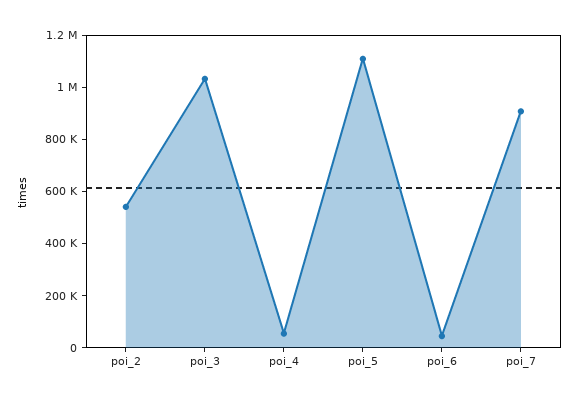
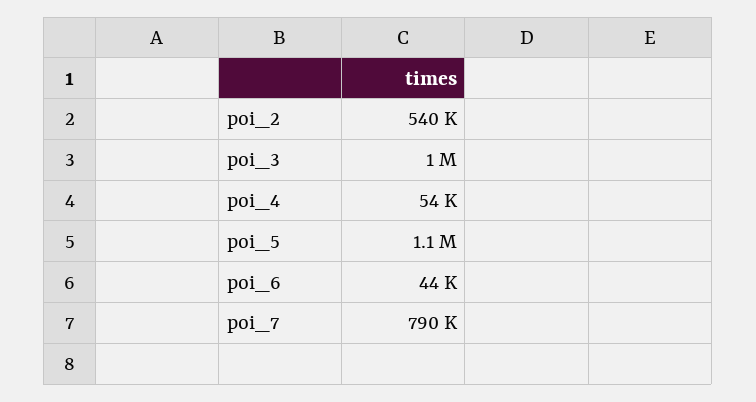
poi_7: 900000 -> 790000

